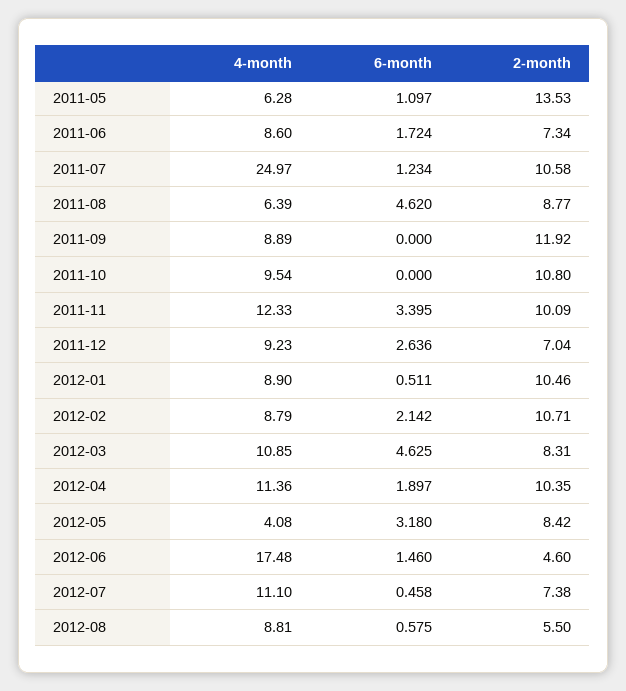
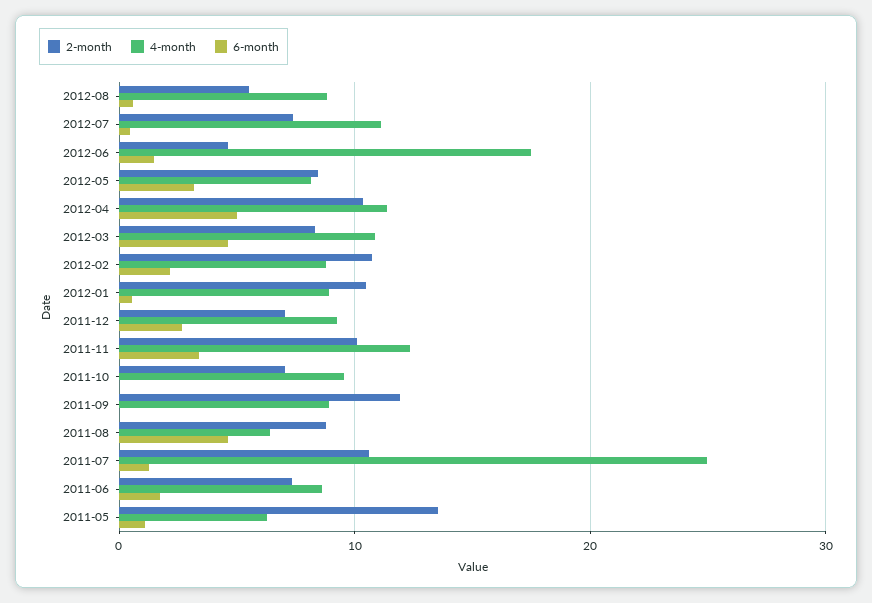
2-month, 2011-10: 10.8 -> 7
6-month, 2012-04: 1.897 -> 5
4-month, 2012-05: 4.08 -> 8

